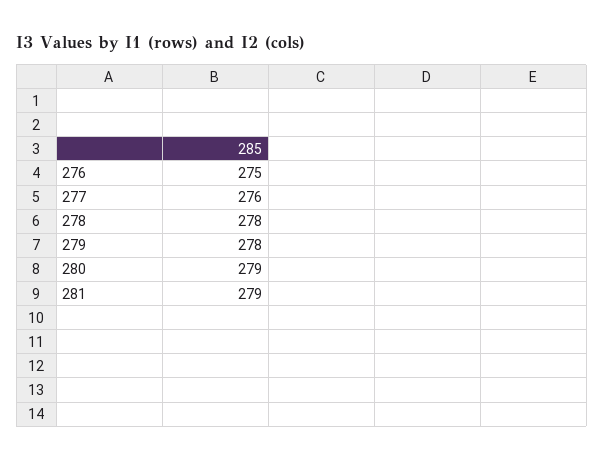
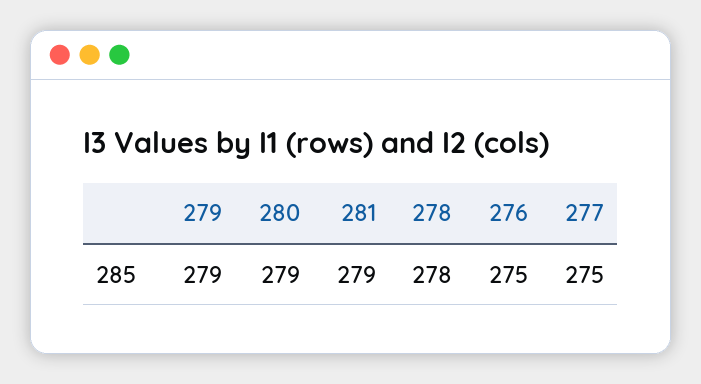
277: 276 -> 275
279: 278 -> 279

